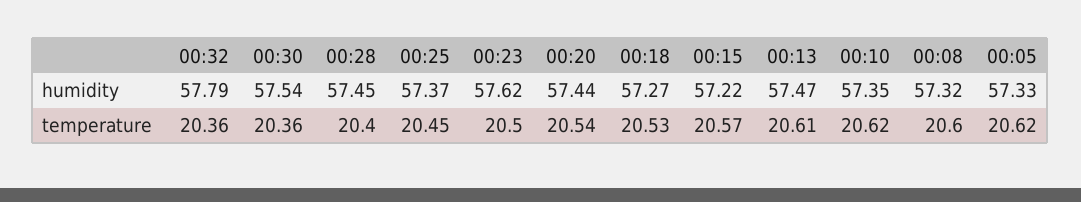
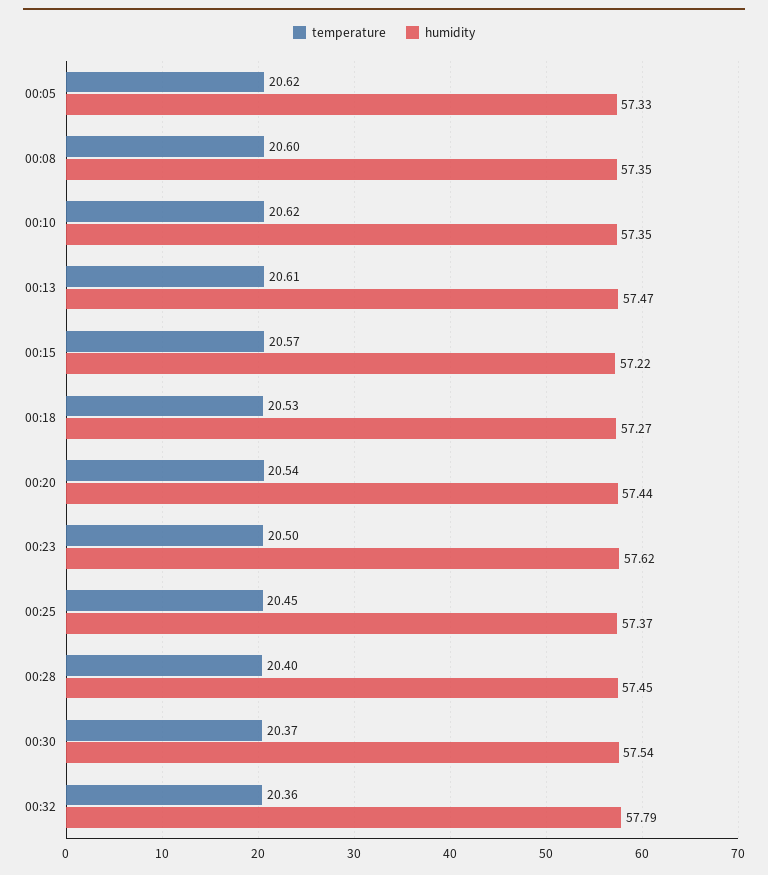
humidity, 00:08: 57.32 -> 57.35
temperature, 00:30: 20.36 -> 20.37

